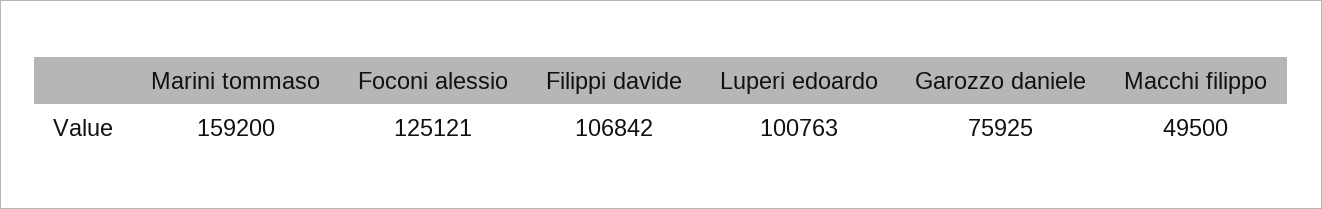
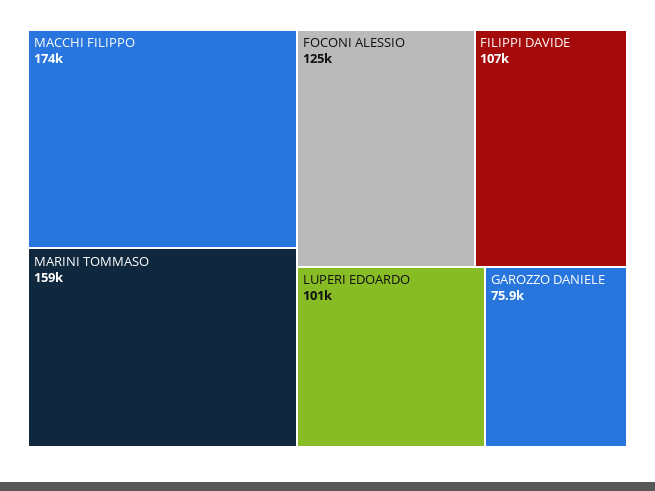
Macchi filippo: 49500 -> 174000

